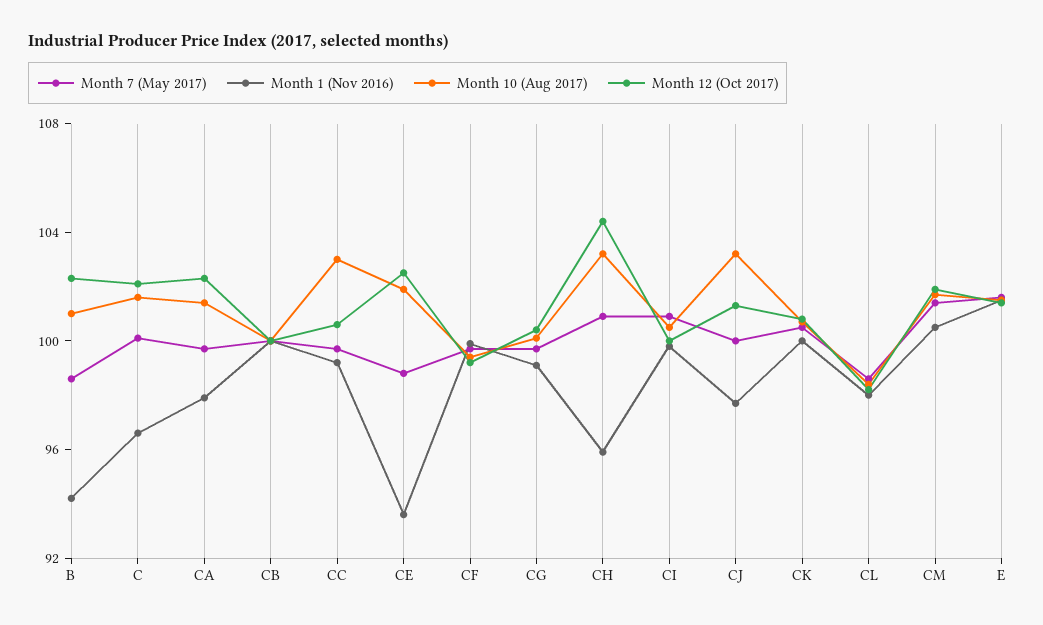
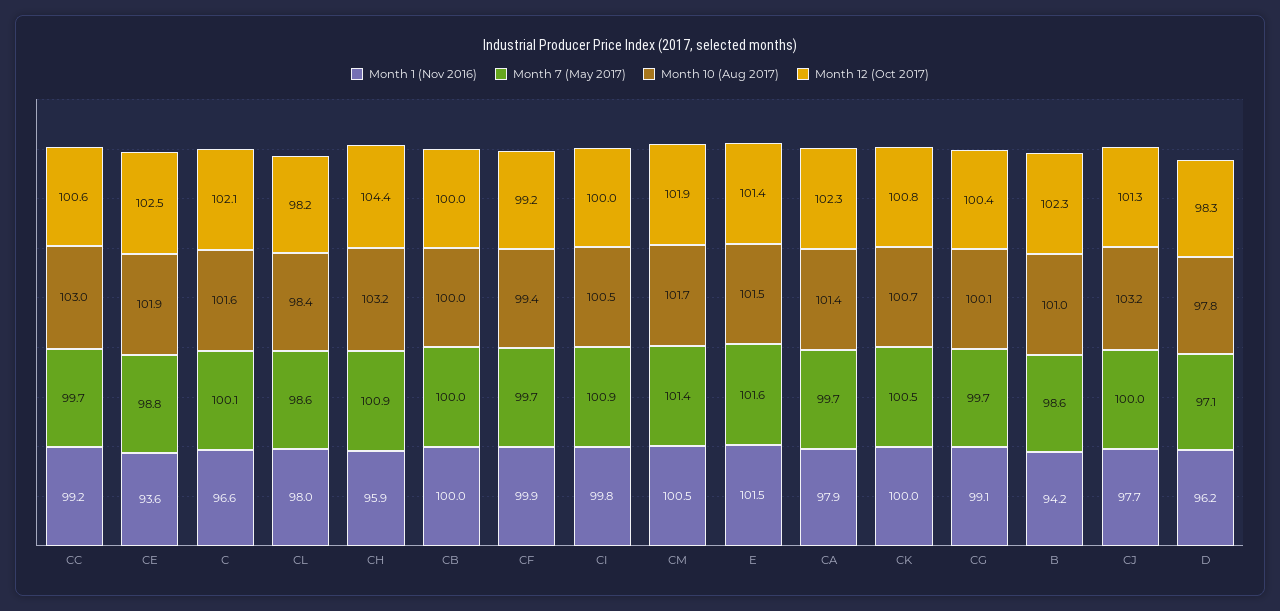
Month 1 (Nov 2016), D: none -> 96.2
Month 7 (May 2017), D: none -> 97.1
Month 10 (Aug 2017), D: none -> 97.8
Month 12 (Oct 2017), D: none -> 98.3

